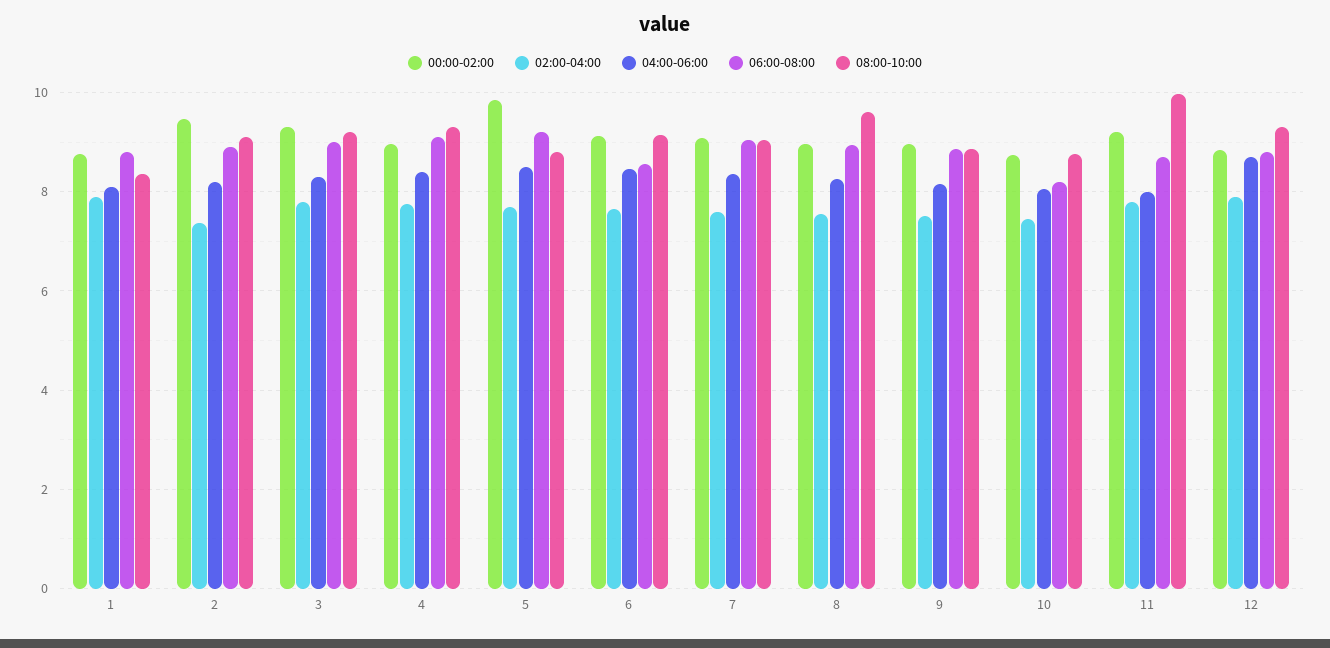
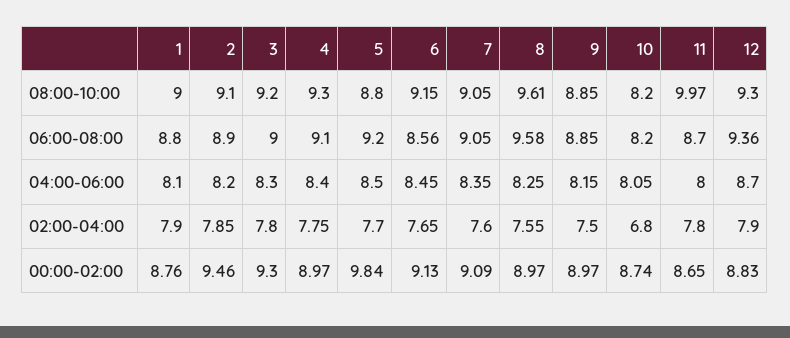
08:00-10:00, 1: 8.4 -> 9
02:00-04:00, 2: 7.4 -> 7.85
06:00-08:00, 8: 9 -> 9.58
02:00-04:00, 10: 7.4 -> 6.8
08:00-10:00, 10: 8.8 -> 8.2
00:00-02:00, 11: 9.2 -> 8.65
06:00-08:00, 12: 8.8 -> 9.36

